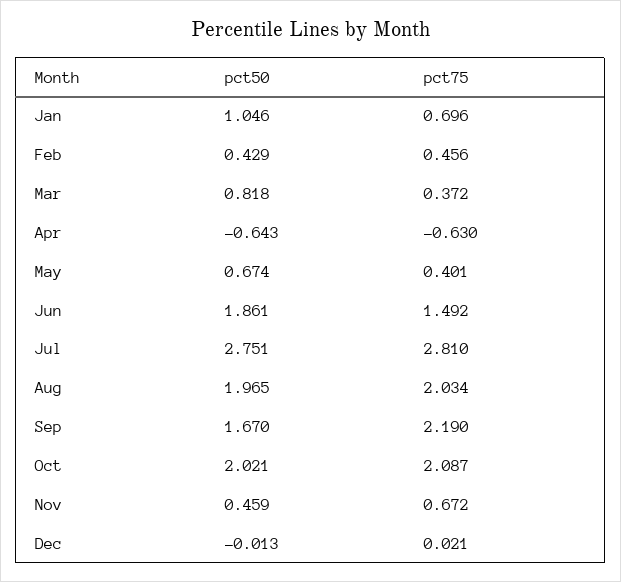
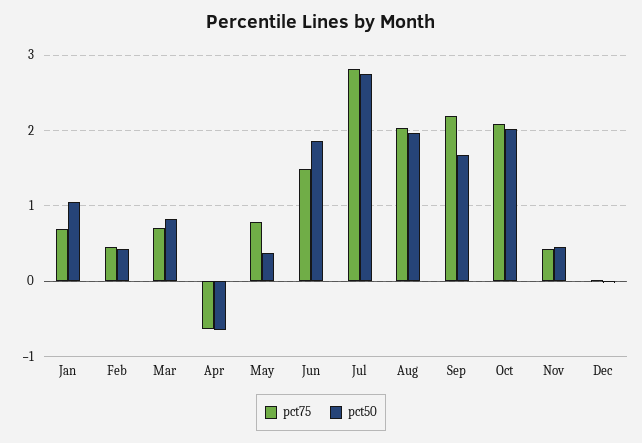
pct75, Mar: 0.372 -> 0.7
pct50, May: 0.674 -> 0.4
pct75, May: 0.401 -> 0.8
pct75, Nov: 0.672 -> 0.4

